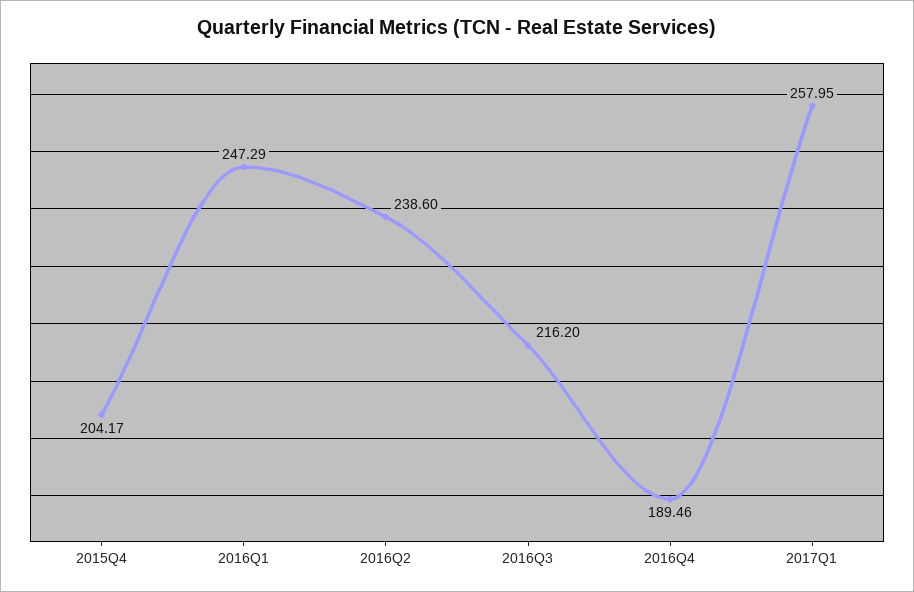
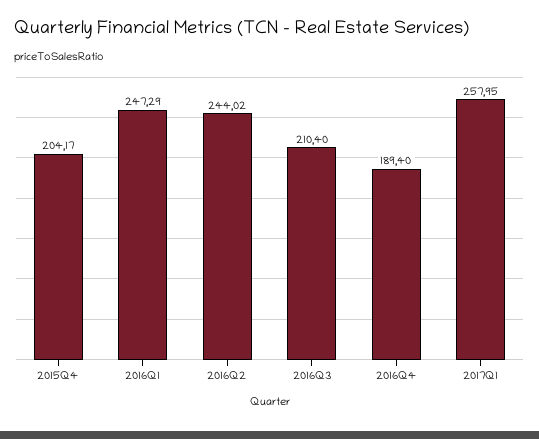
2016Q2: 238.6 -> 244.02
2016Q3: 216.2 -> 210.4
2016Q4: 189.46 -> 189.4

